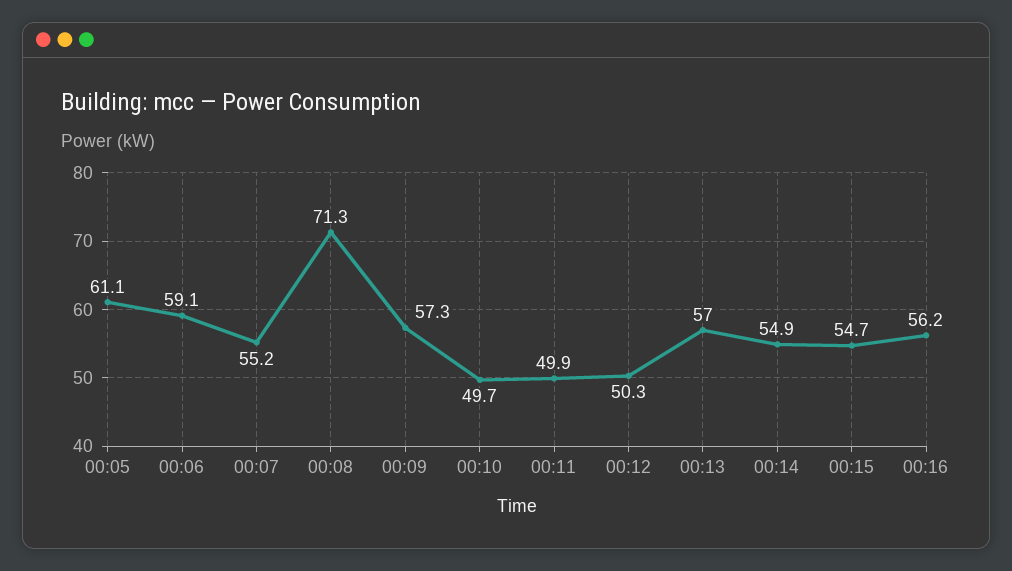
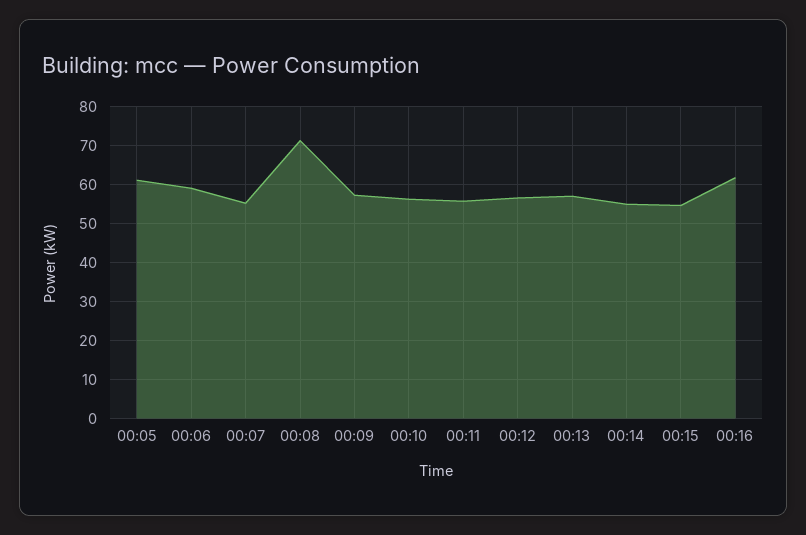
00:10: 49.7 -> 56
00:11: 49.9 -> 56
00:12: 50.3 -> 56
00:16: 56.2 -> 62

